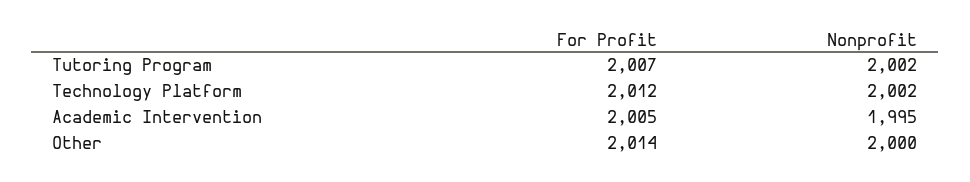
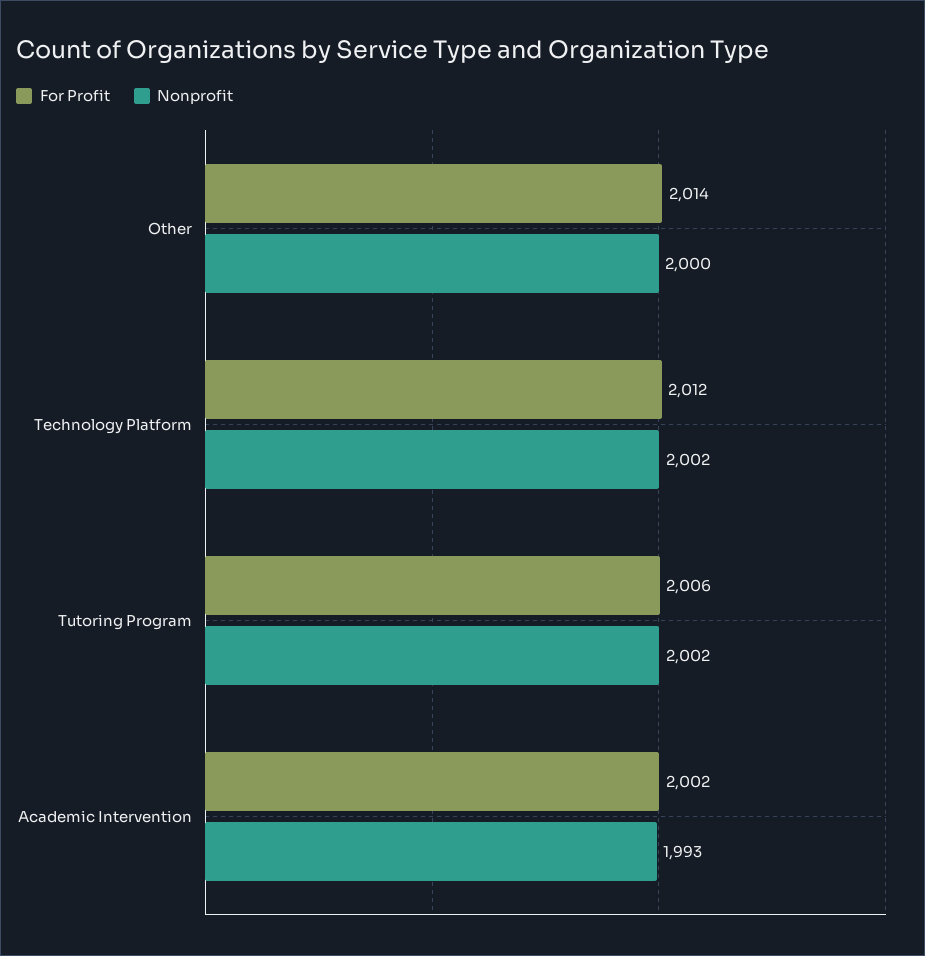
For Profit, Tutoring Program: 2007 -> 2006
For Profit, Academic Intervention: 2005 -> 2002
Nonprofit, Academic Intervention: 1995 -> 1993

